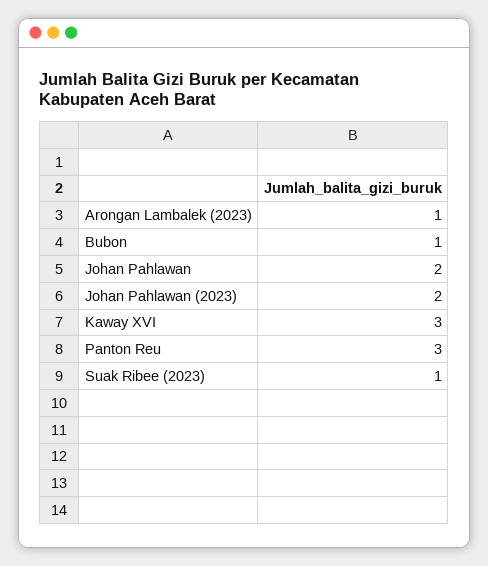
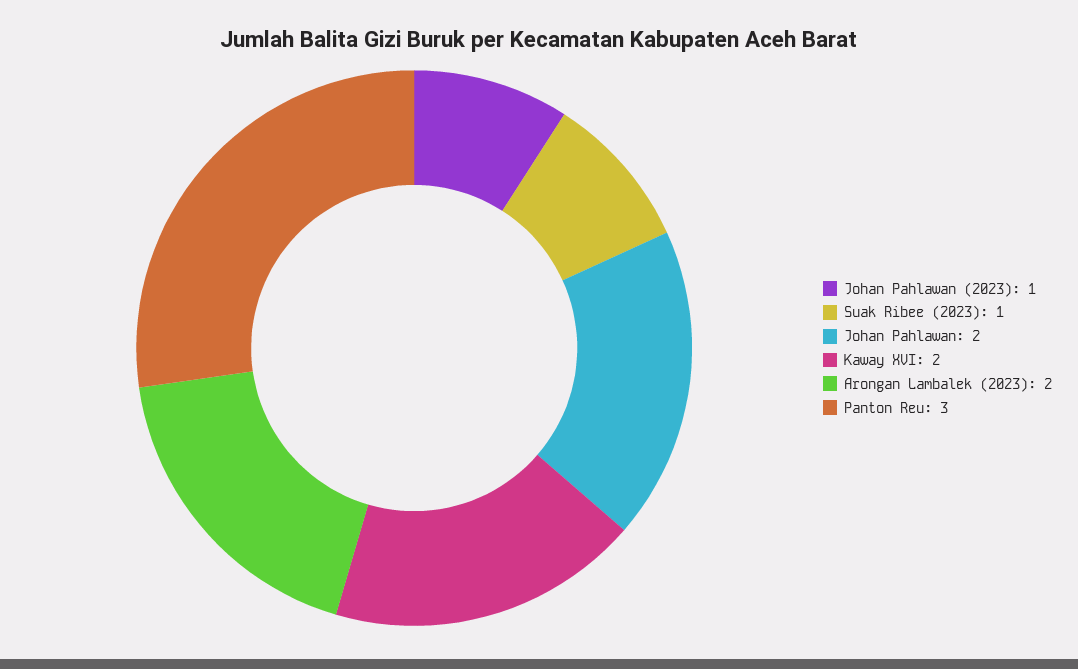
Arongan Lambalek (2023): 1 -> 2
Bubon: 1 -> none
Johan Pahlawan (2023): 2 -> 1
Kaway XVI: 3 -> 2

